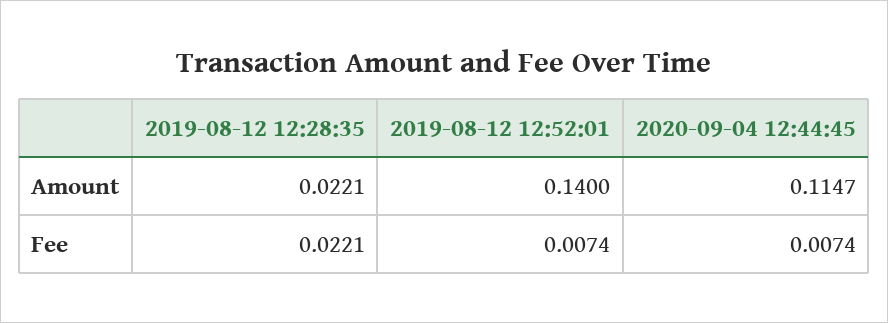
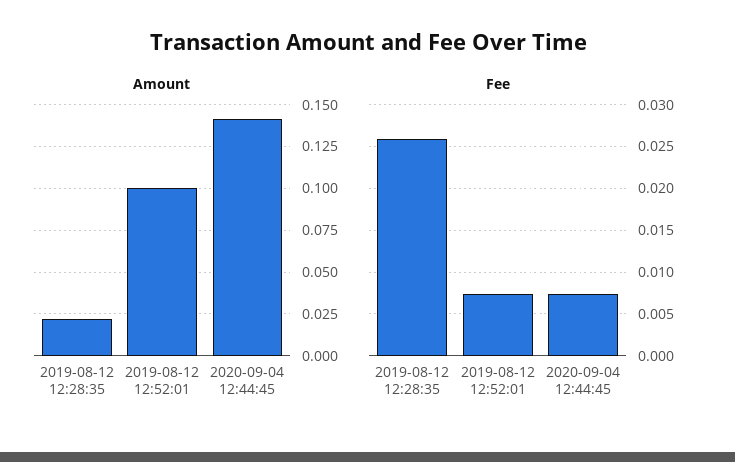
Amount, 2019-08-12 12:52:01: 0.14 -> 0.1
Amount, 2020-09-04 12:44:45: 0.1147 -> 0.14
Fee, 2019-08-12 12:28:35: 0.0221 -> 0.026

